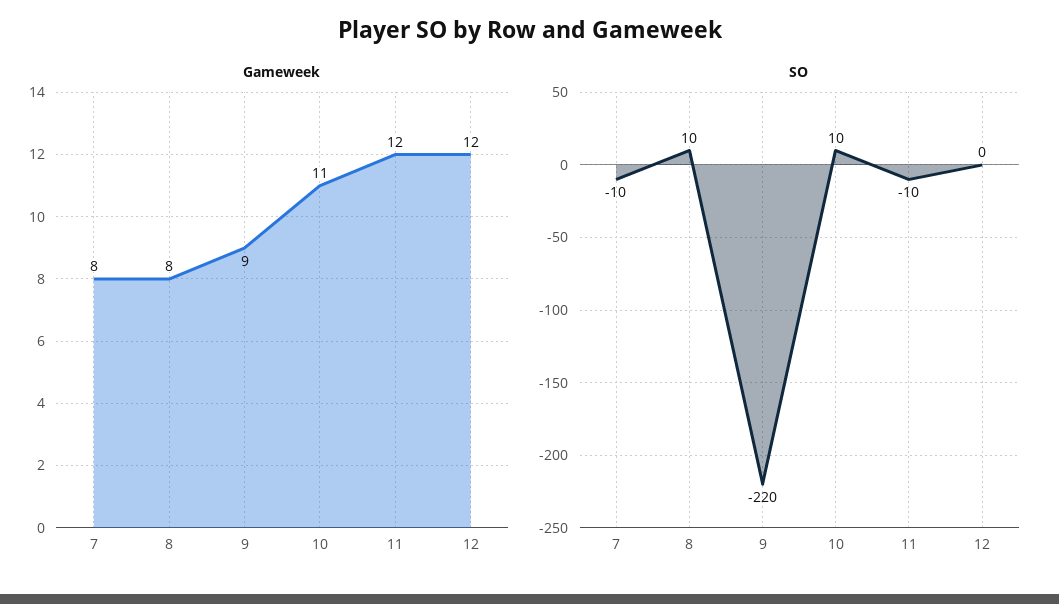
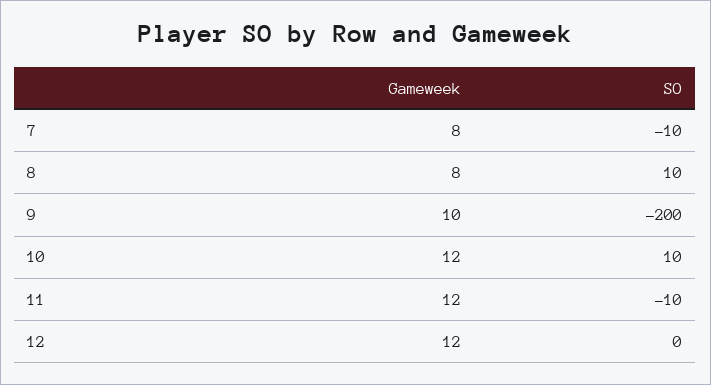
Gameweek, 9: 9 -> 10
Gameweek, 10: 11 -> 12
SO, 9: -220 -> -200

